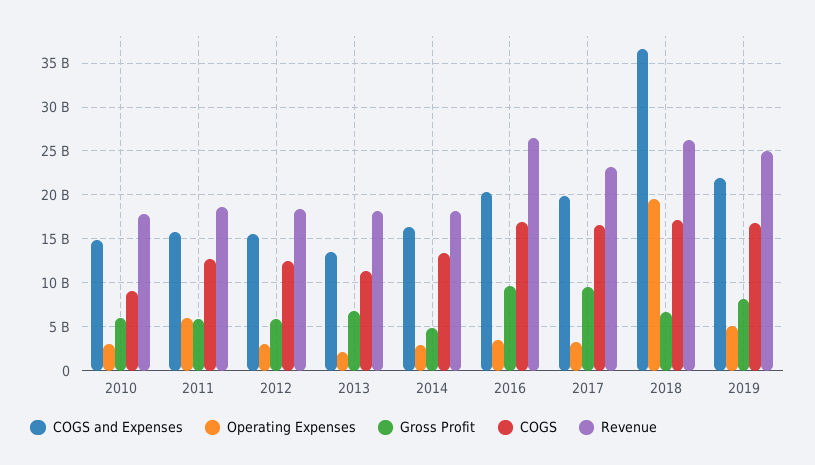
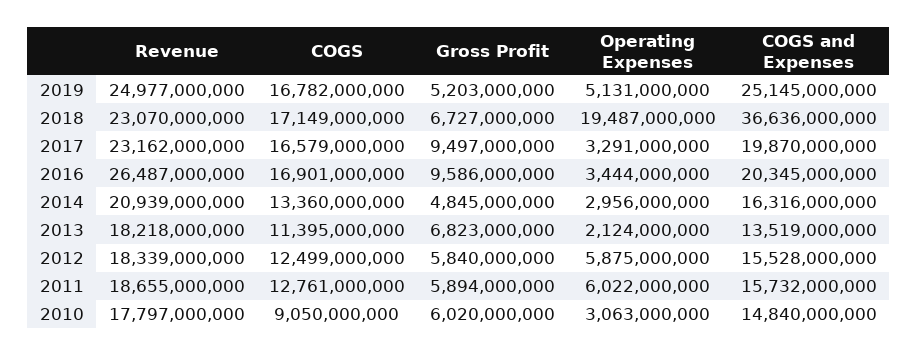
Operating Expenses, 2012: 3000000000 -> 5875000000
Revenue, 2014: 18000000000 -> 20939000000
Revenue, 2018: 26000000000 -> 23070000000
COGS and Expenses, 2019: 22000000000 -> 25145000000
Gross Profit, 2019: 8000000000 -> 5203000000

